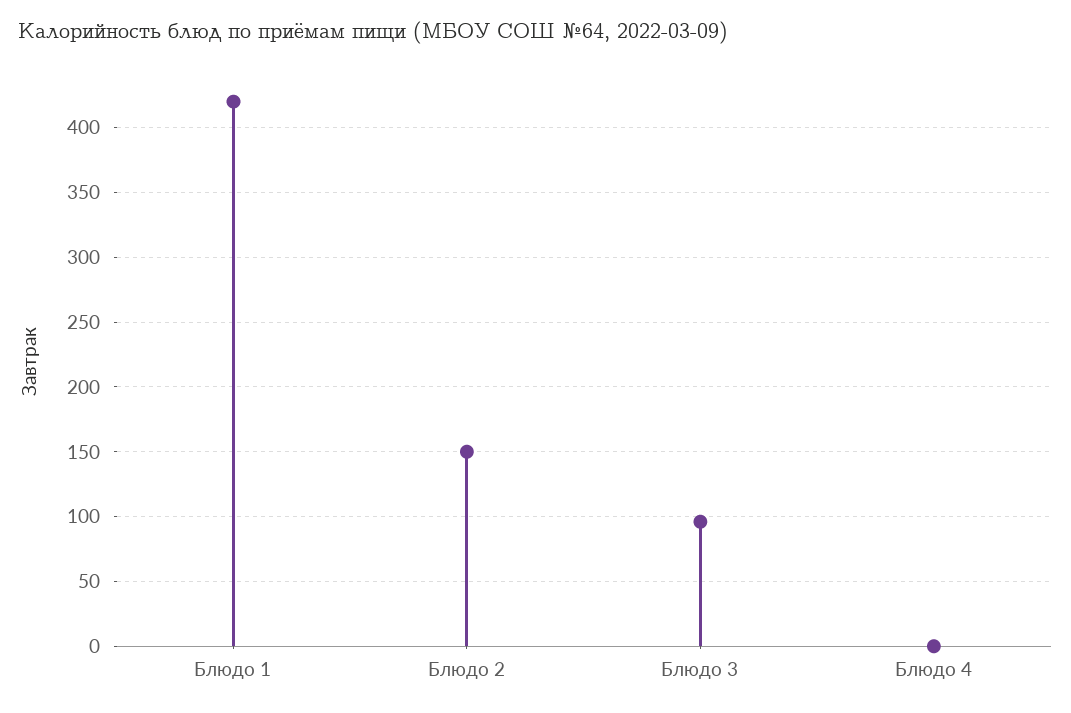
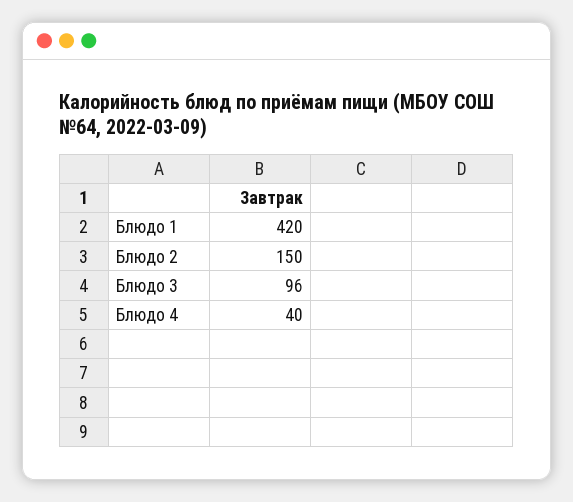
Блюдо 4: 0 -> 40

